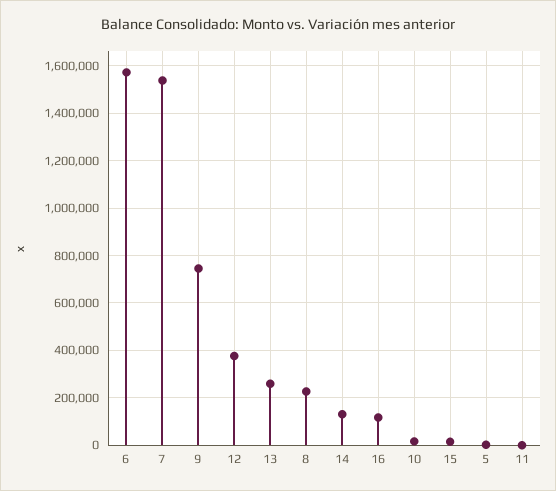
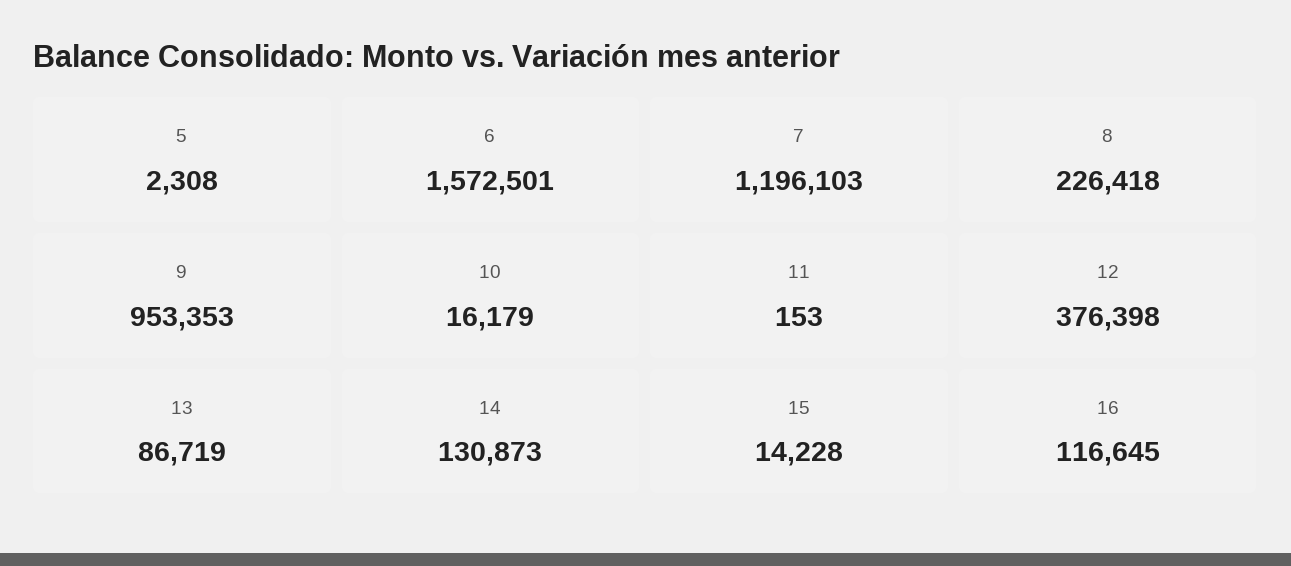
7: 1550000 -> 1196103
9: 750000 -> 953353
13: 250000 -> 86719

